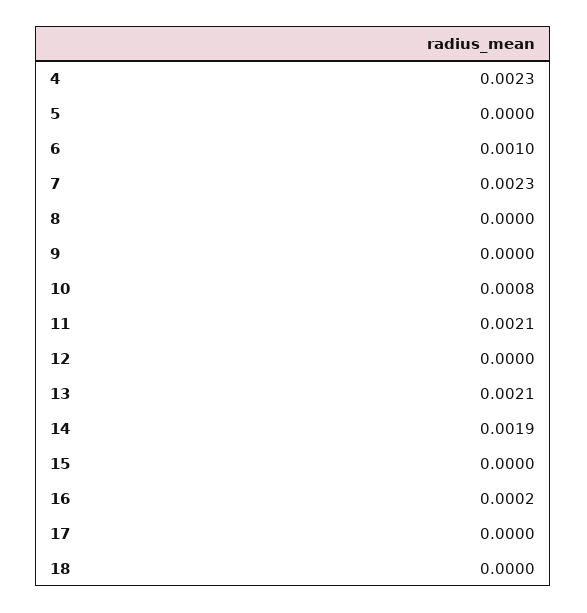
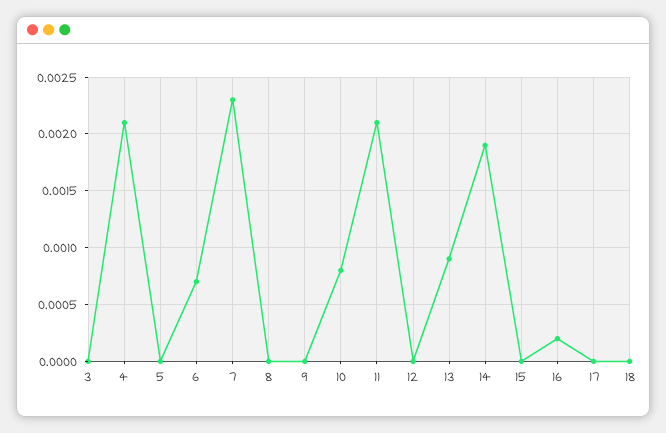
4: 0.0023 -> 0.0021
6: 0.001 -> 0.0007
13: 0.0021 -> 0.0009
3: none -> 0

